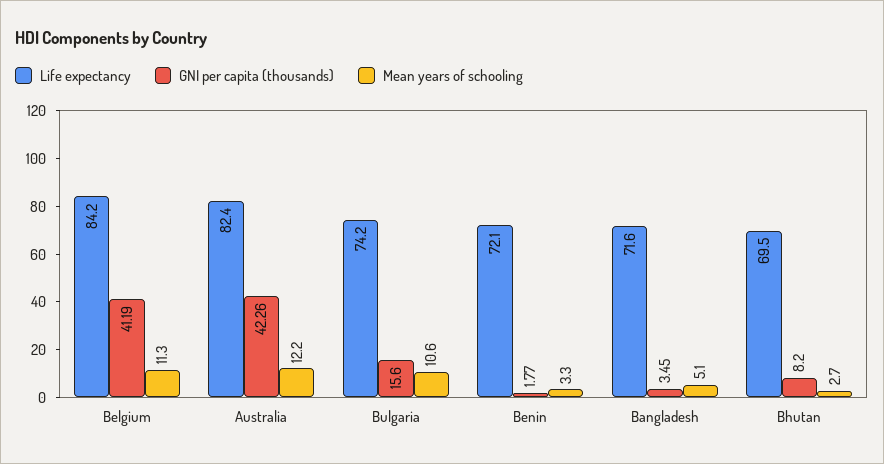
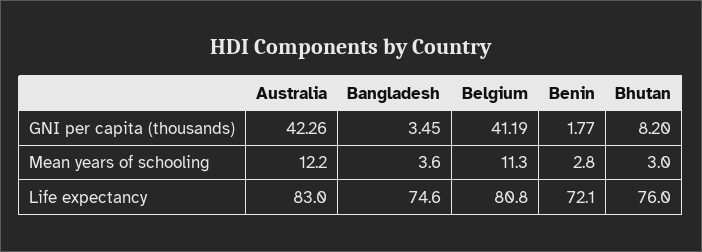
Life expectancy, Belgium: 84.2 -> 80.8
Life expectancy, Australia: 82.4 -> 83
Life expectancy, Bulgaria: 74.2 -> none
GNI per capita (thousands), Bulgaria: 15.6 -> none
Mean years of schooling, Bulgaria: 10.6 -> none
Mean years of schooling, Benin: 3.3 -> 2.8
Life expectancy, Bangladesh: 71.6 -> 74.6
Mean years of schooling, Bangladesh: 5.1 -> 3.6
Life expectancy, Bhutan: 69.5 -> 76
Mean years of schooling, Bhutan: 2.7 -> 3

